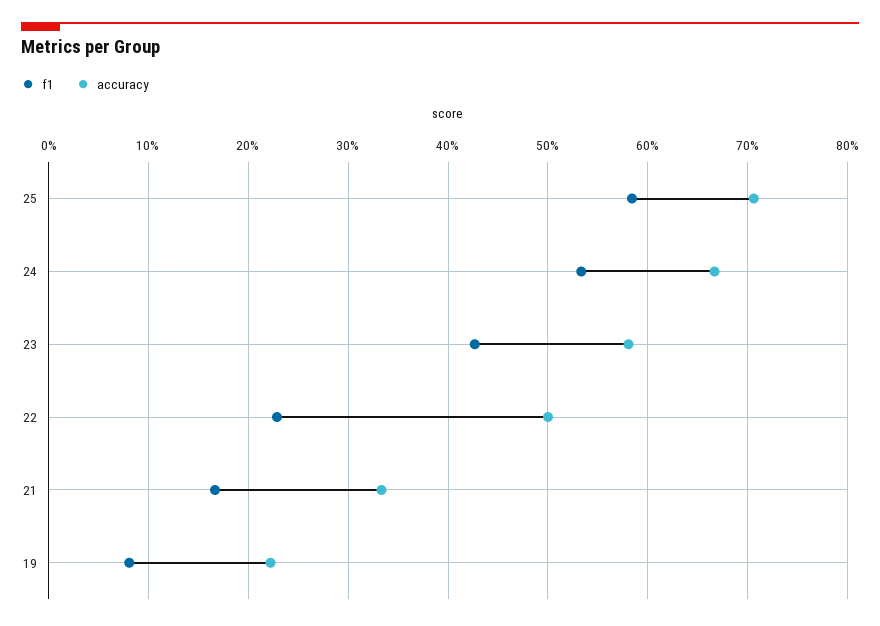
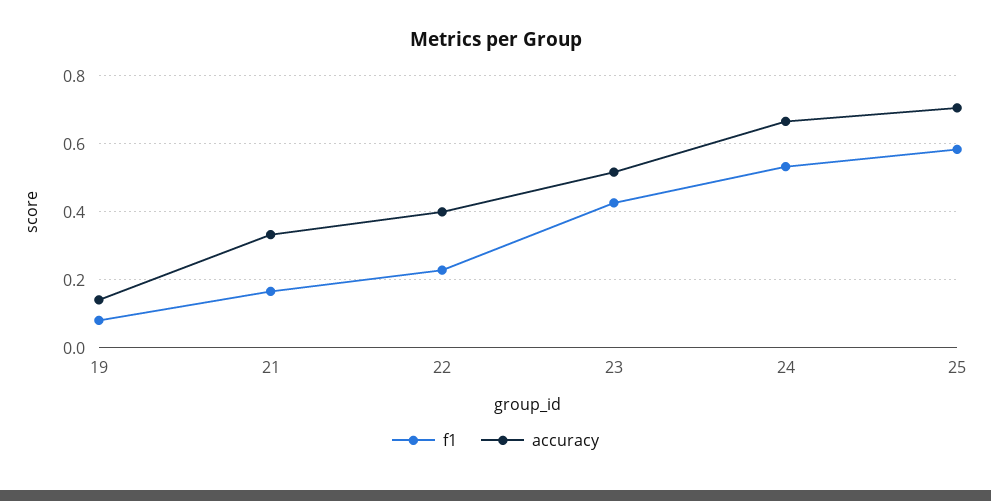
accuracy, 23: 0.58 -> 0.52
accuracy, 22: 0.5 -> 0.4
accuracy, 19: 0.22 -> 0.14

